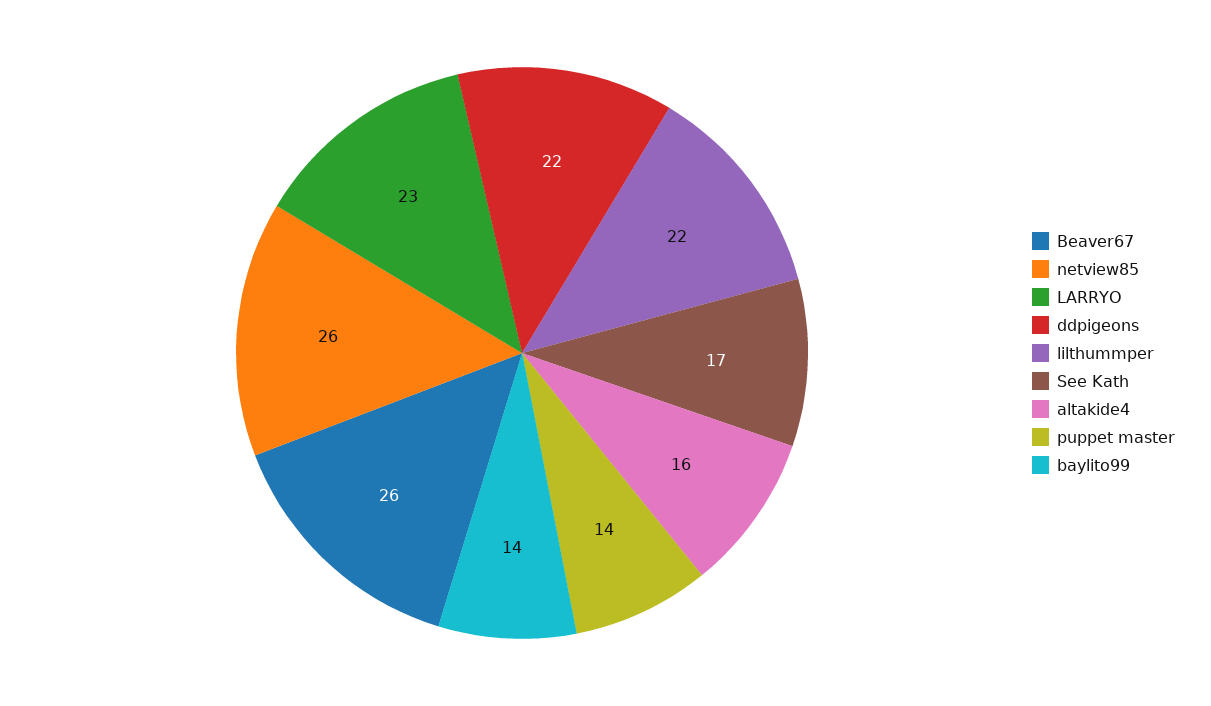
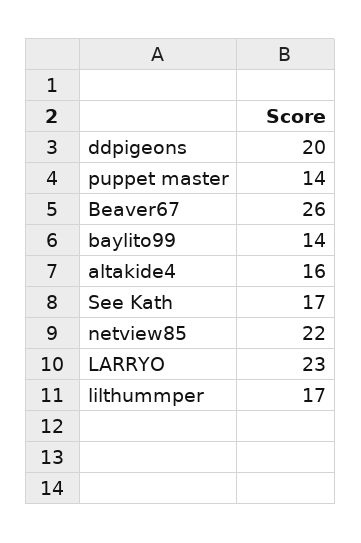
netview85: 26 -> 22
ddpigeons: 22 -> 20
lilthummper: 22 -> 17

